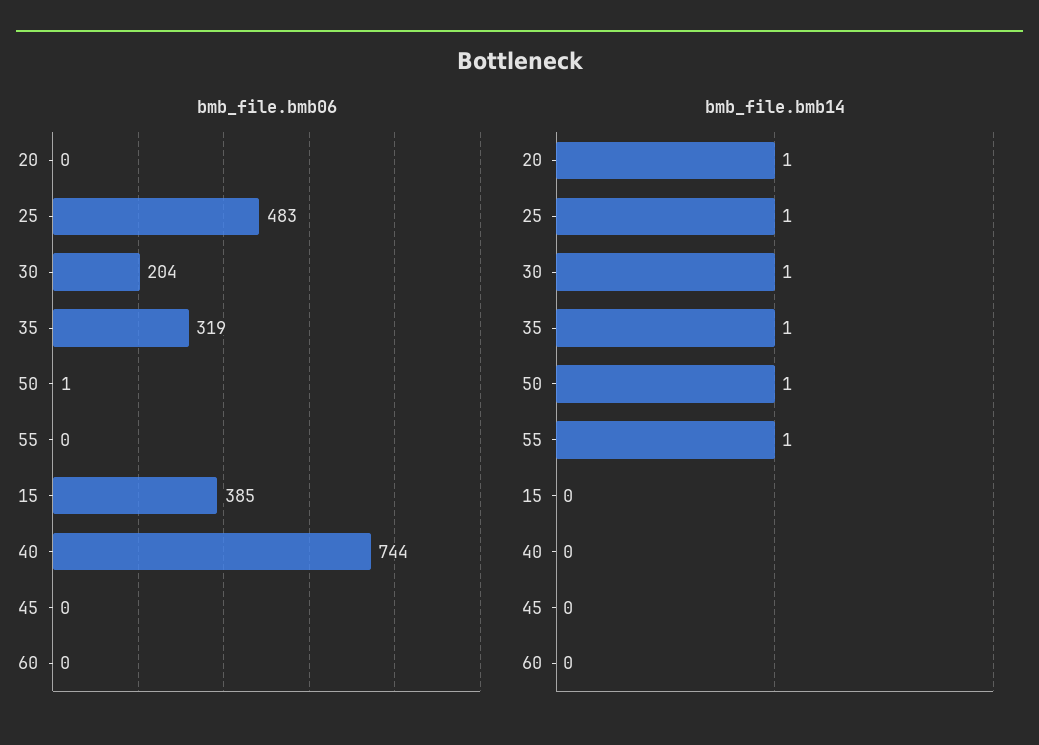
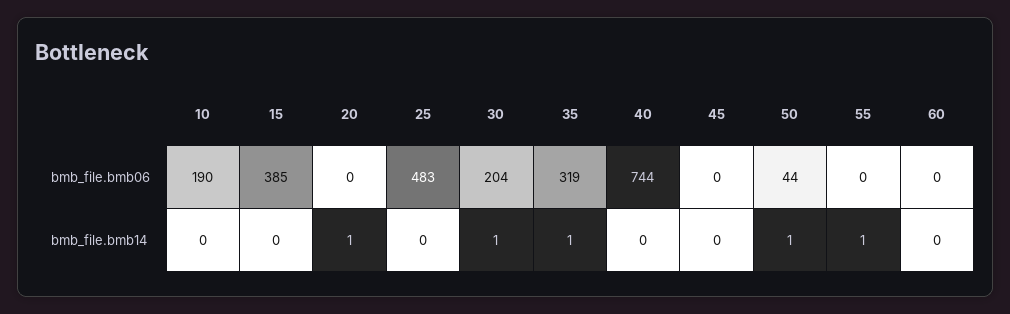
bmb_file.bmb06, 50: 1 -> 44
bmb_file.bmb14, 25: 1 -> 0
bmb_file.bmb06, 10: none -> 190
bmb_file.bmb14, 10: none -> 0

